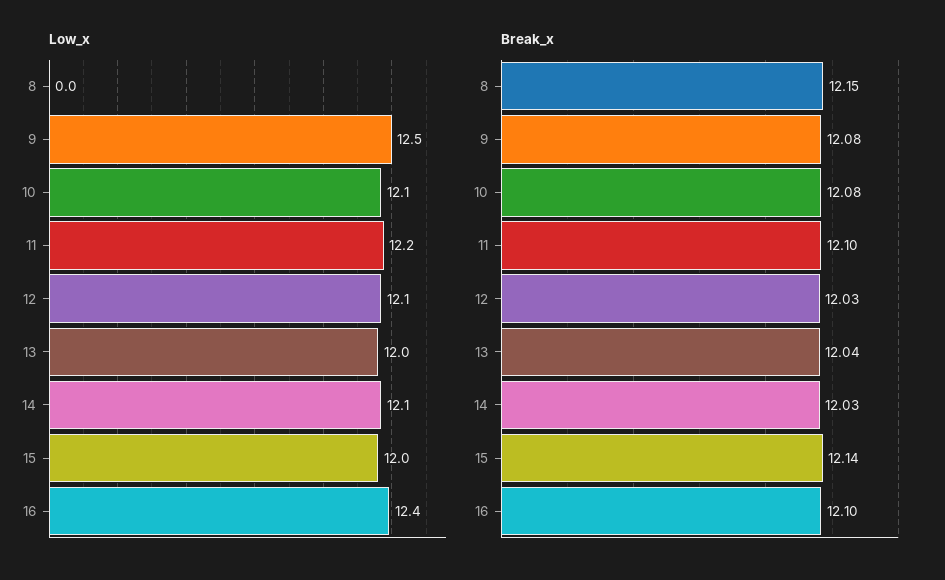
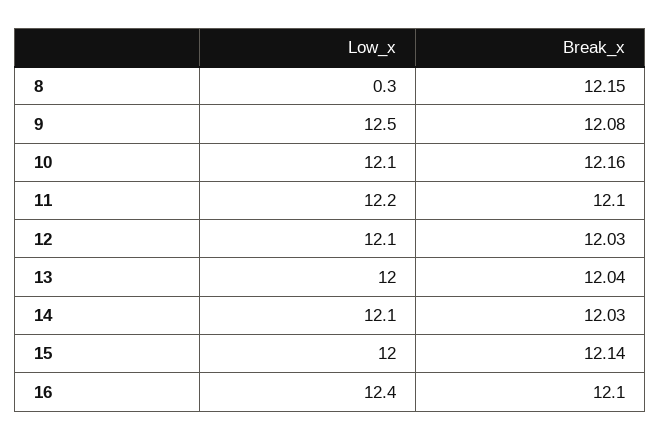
Low_x, 8: 0 -> 0.3
Break_x, 10: 12.08 -> 12.16

